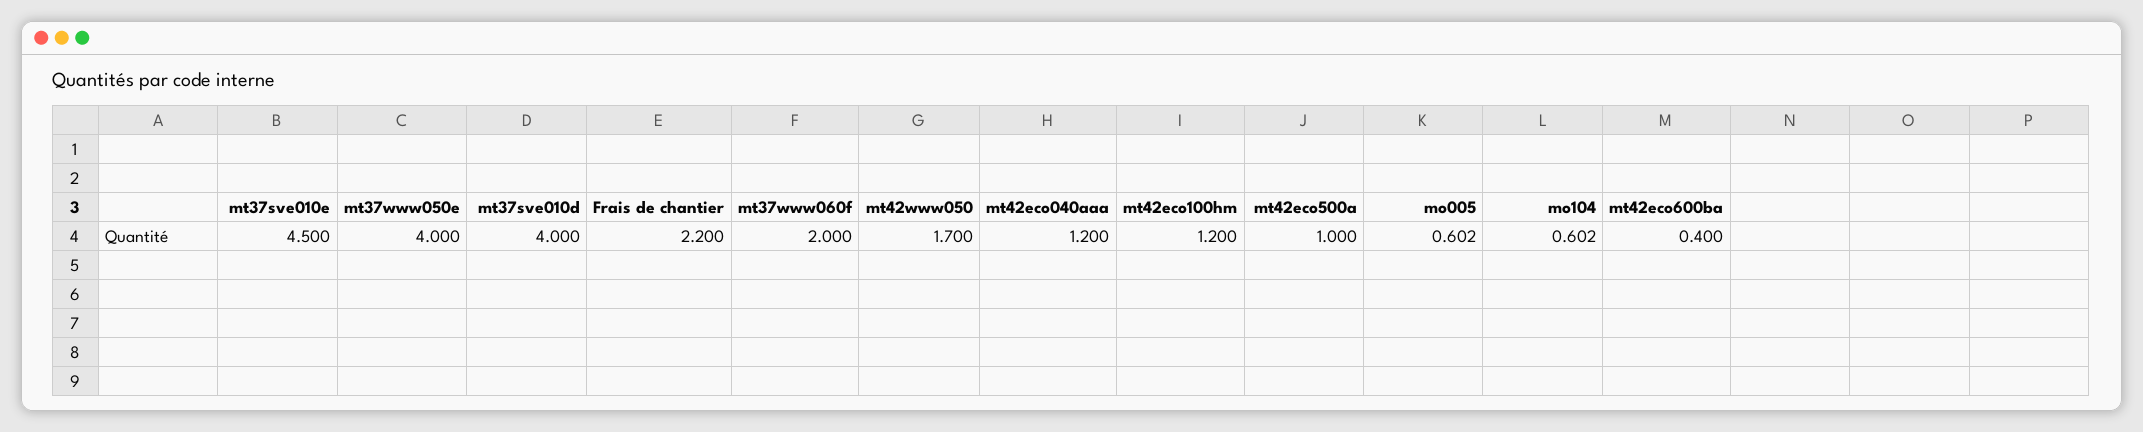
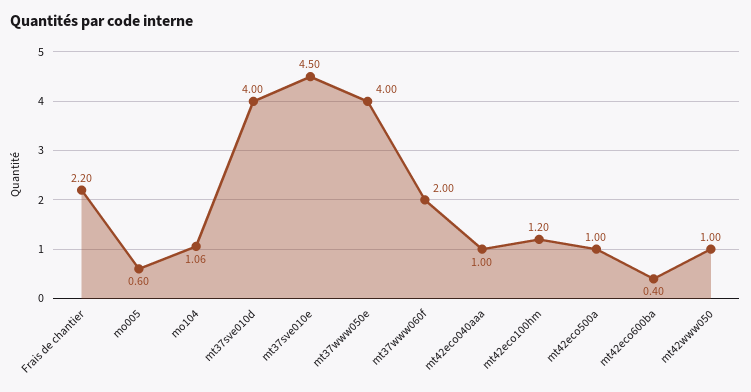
mt42www050: 1.7 -> 1
mt42eco040aaa: 1.2 -> 1
mo104: 0.602 -> 1.06

